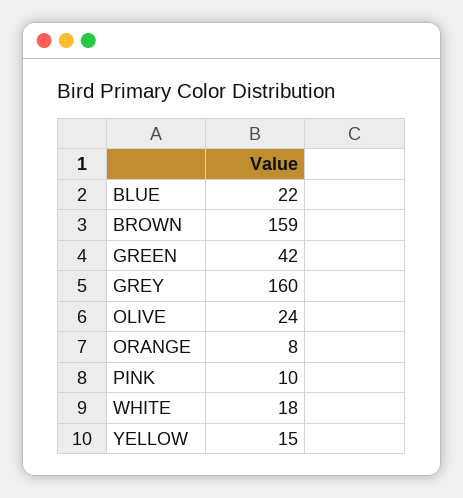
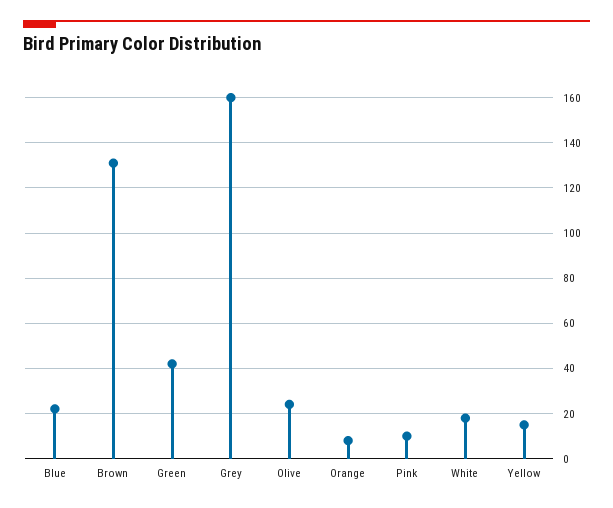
BROWN: 159 -> 130

